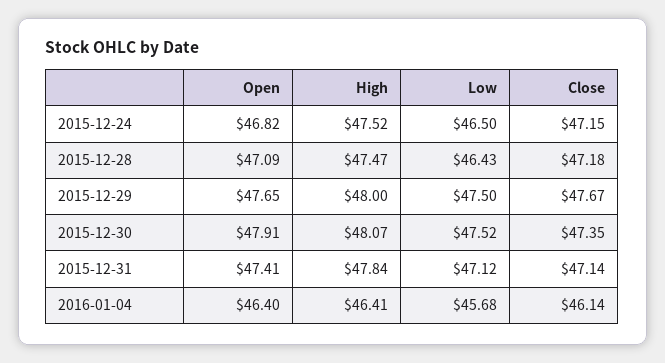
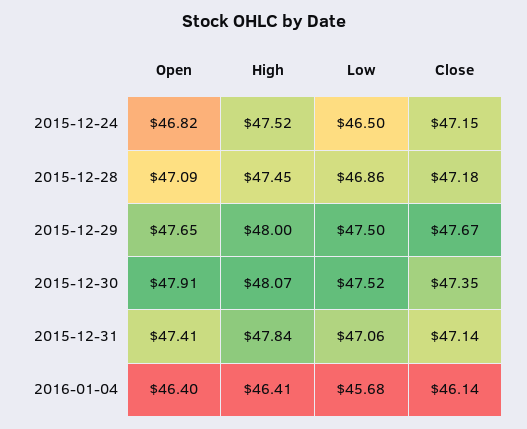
High, 2015-12-28: 47.47 -> 47.45
Low, 2015-12-28: 46.43 -> 46.86
Low, 2015-12-31: 47.12 -> 47.06

